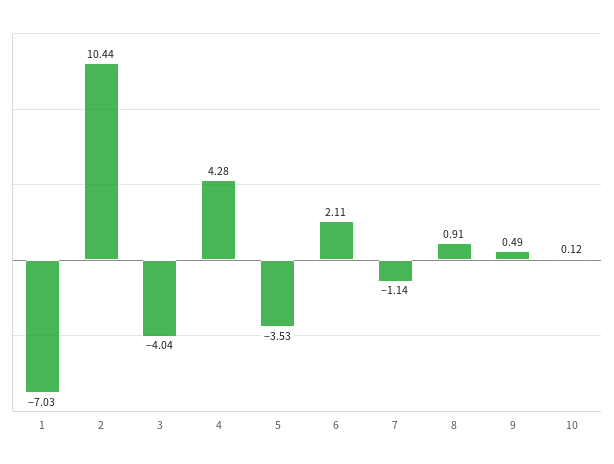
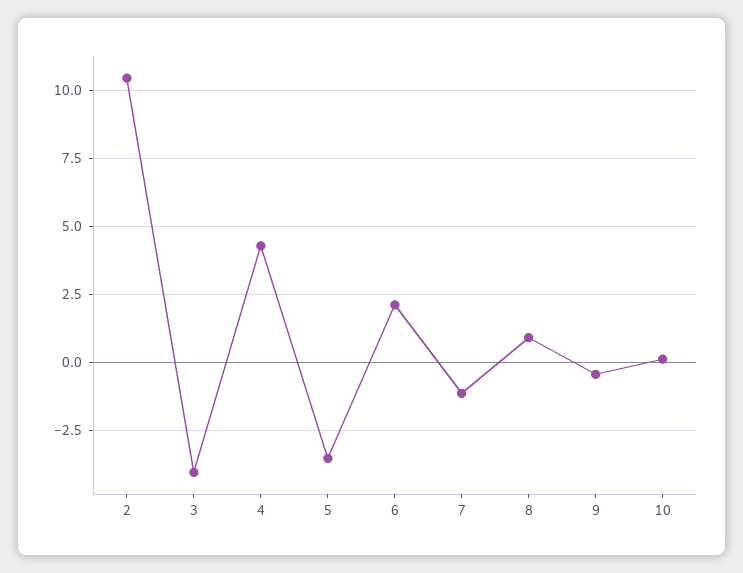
1: -7.03 -> none
9: 0.49 -> -0.5

